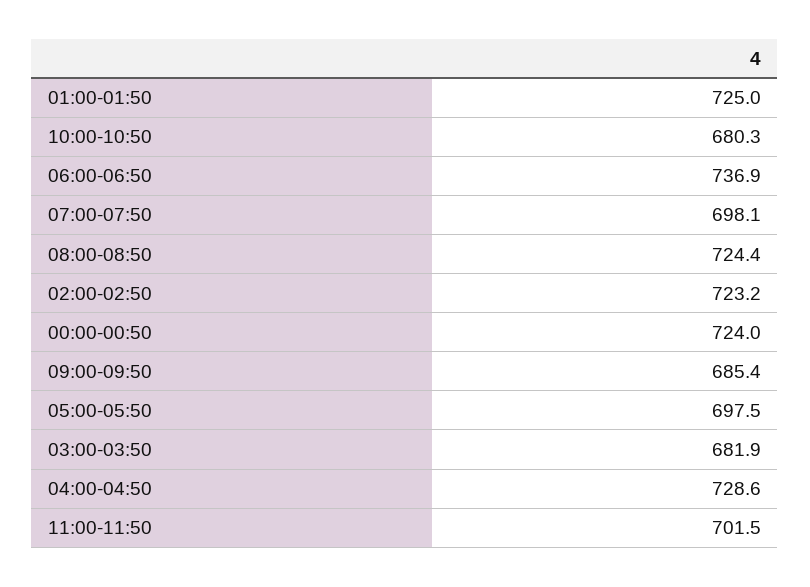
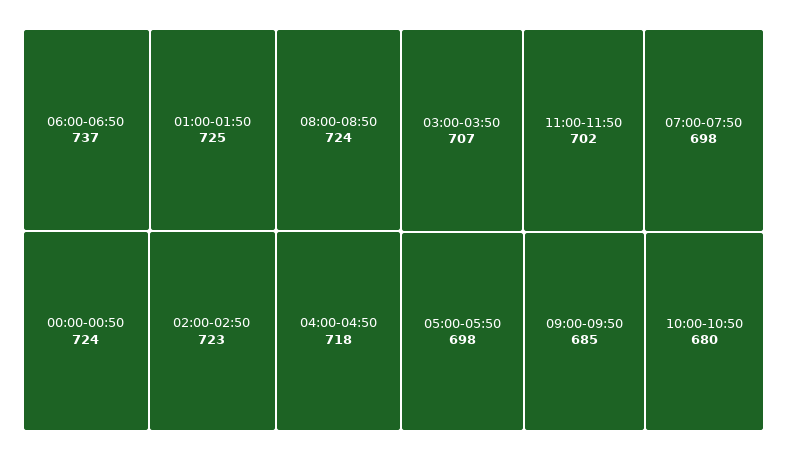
03:00-03:50: 681.9 -> 707
04:00-04:50: 728.6 -> 718

